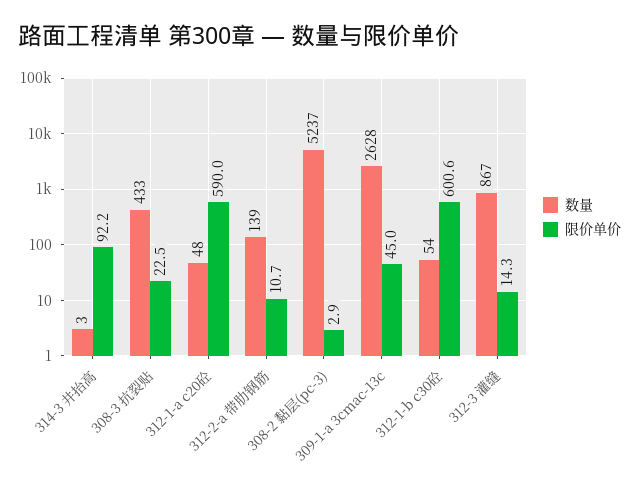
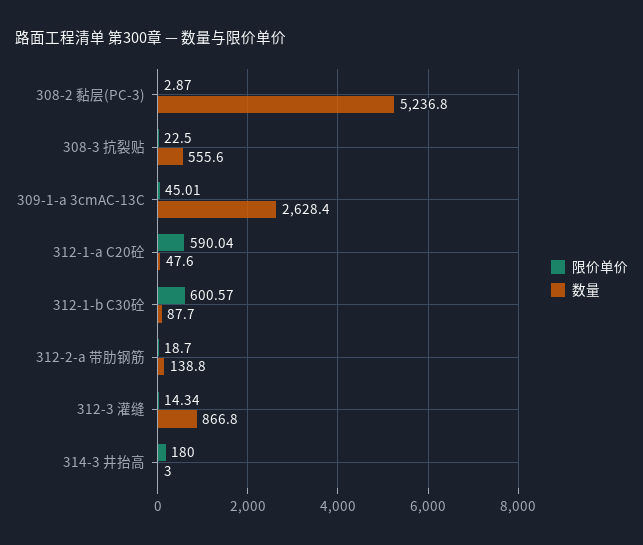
限价单价, 314-3 井抬高: 92.2 -> 180
数量, 308-3 抗裂贴: 433 -> 555.6
限价单价, 312-2-a 带肋钢筋: 10.7 -> 18.7
数量, 312-1-b c30砼: 54 -> 87.7

